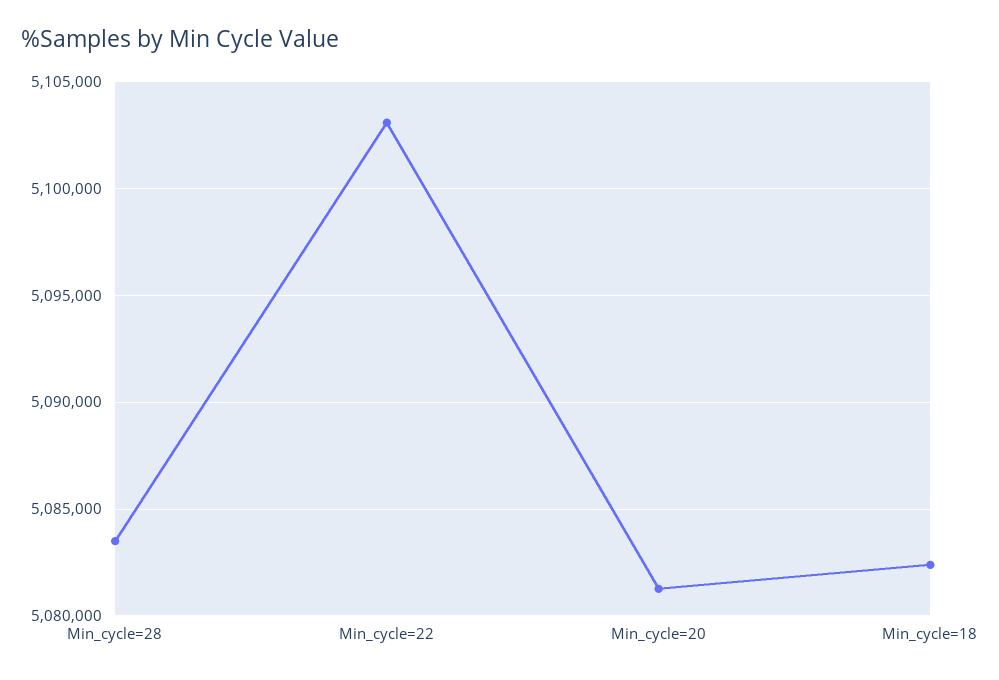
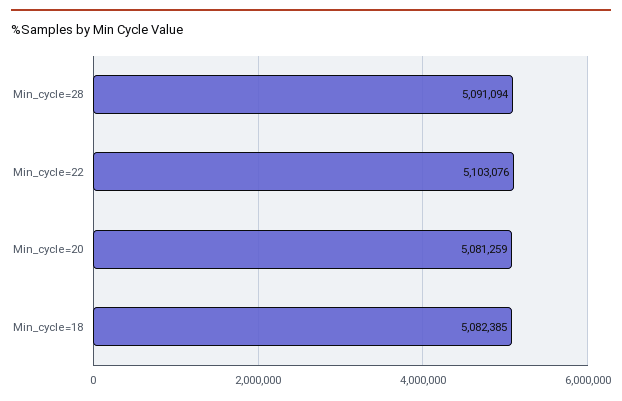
Min_cycle=28: 5083500 -> 5091094

